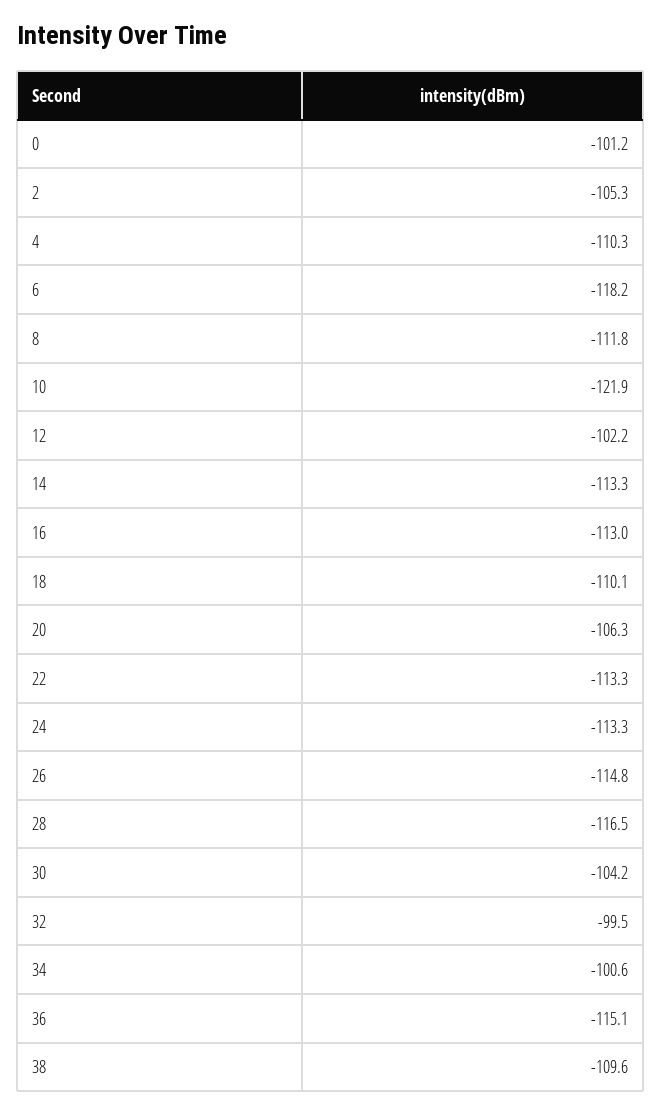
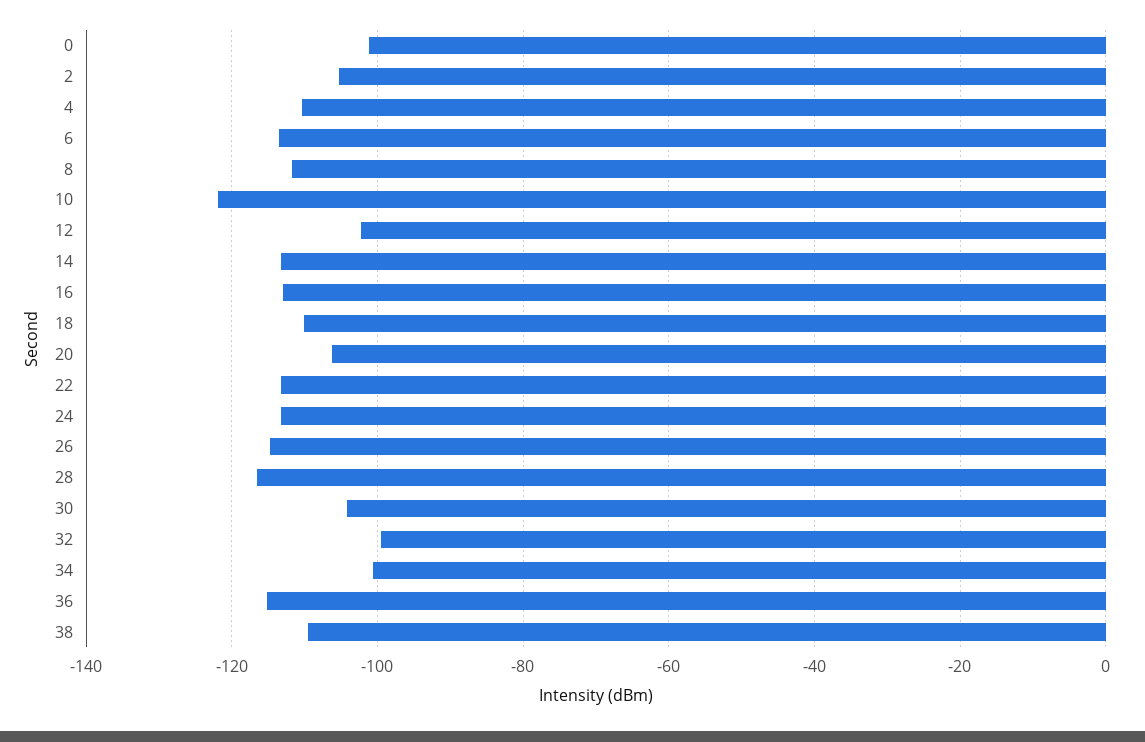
6: -118.2 -> -114

